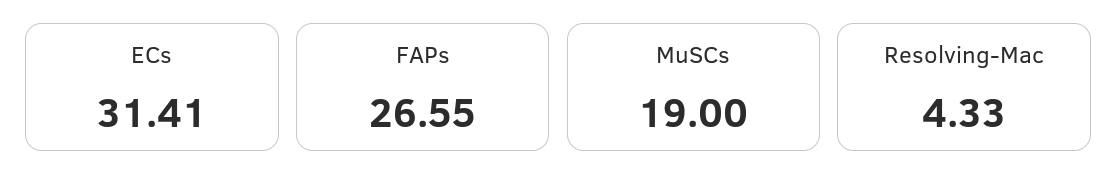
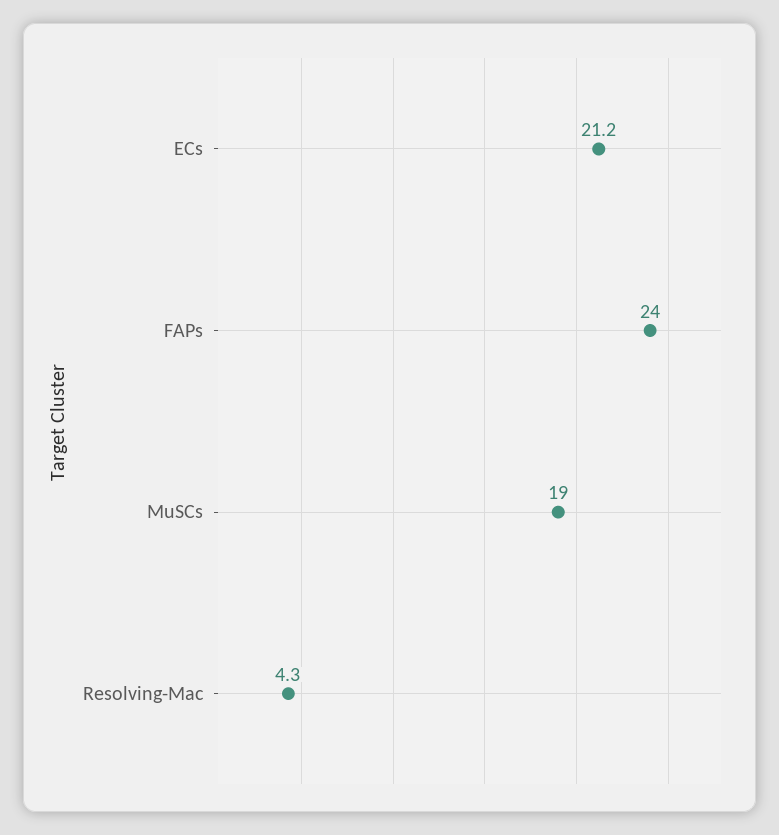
ECs: 31.41 -> 21.2
FAPs: 26.55 -> 24

